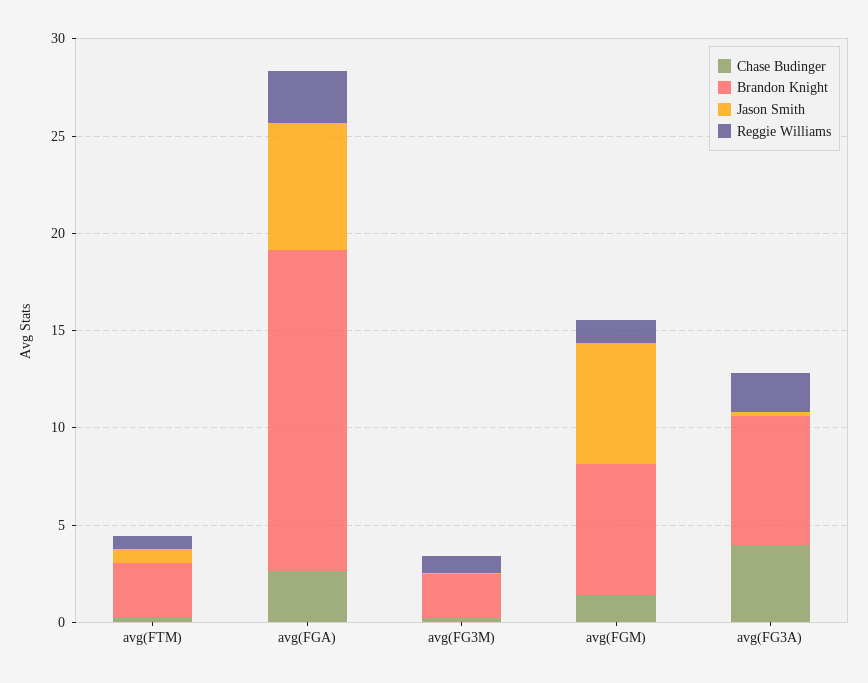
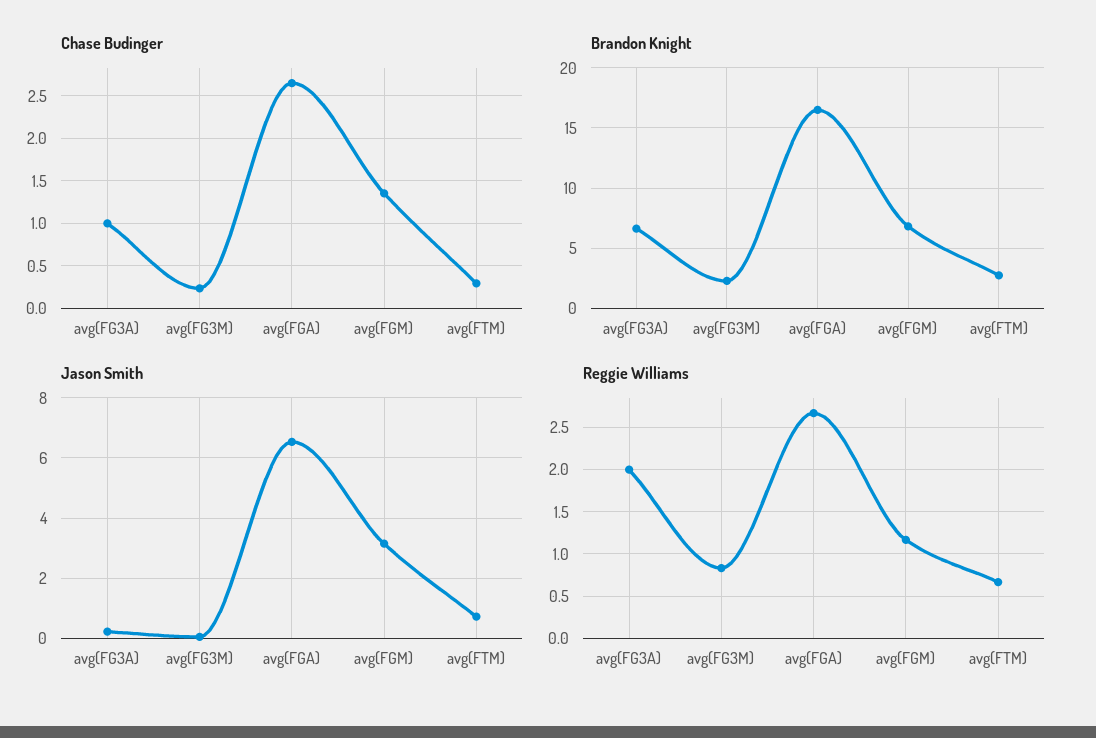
Jason Smith, avg(FGM): 6 -> 3.2
Chase Budinger, avg(FG3A): 4 -> 1

